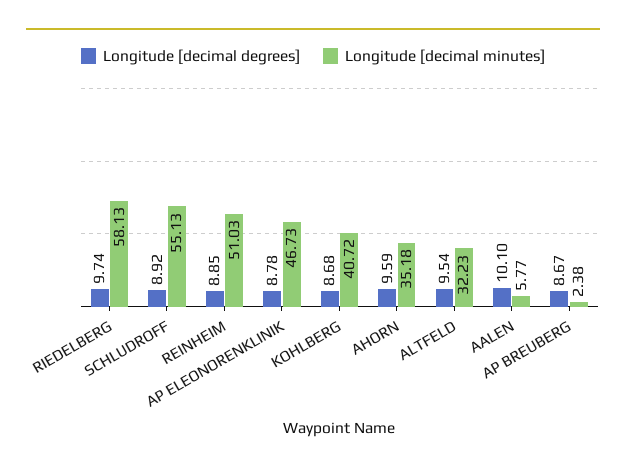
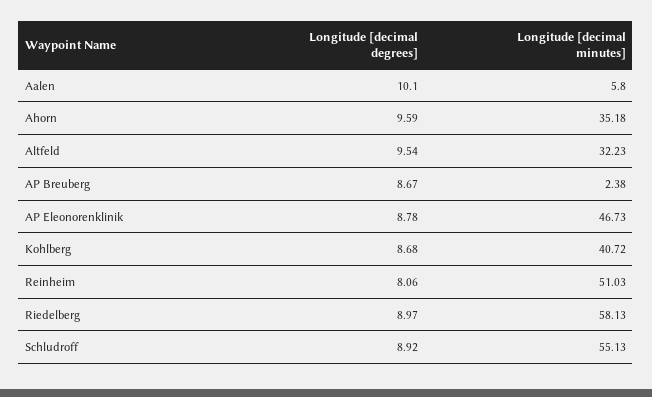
Longitude [decimal degrees], RIEDELBERG: 9.74 -> 8.97
Longitude [decimal degrees], REINHEIM: 8.85 -> 8.06
Longitude [decimal minutes], AALEN: 5.77 -> 5.8

